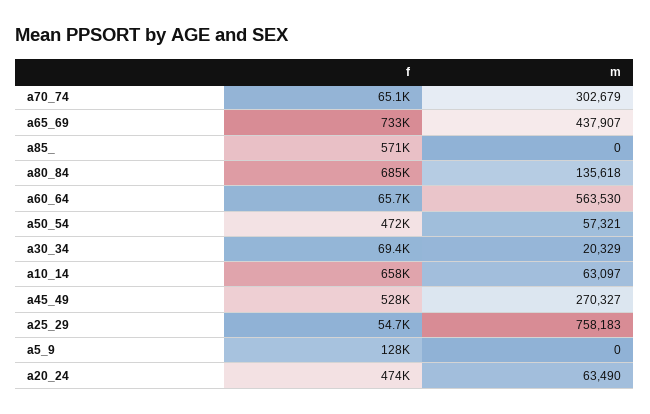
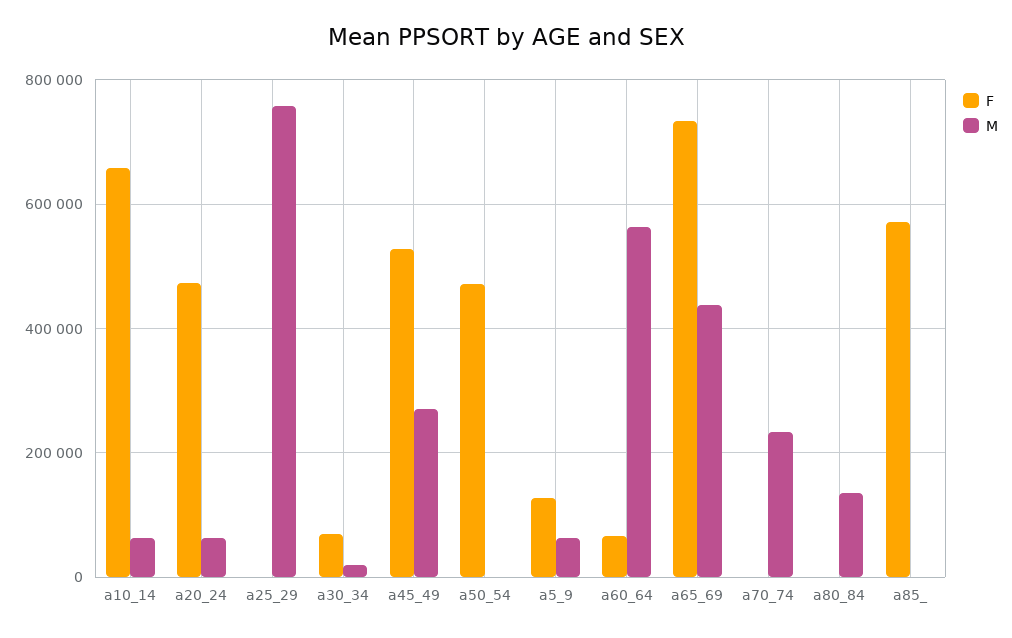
f, a70_74: 65100 -> 0
m, a70_74: 302679 -> 240000
f, a80_84: 685000 -> 0
m, a50_54: 57321 -> 0
f, a25_29: 54700 -> 0
m, a5_9: 0 -> 60000

